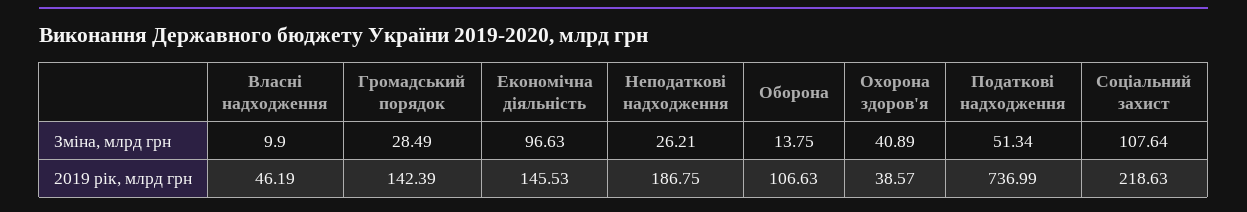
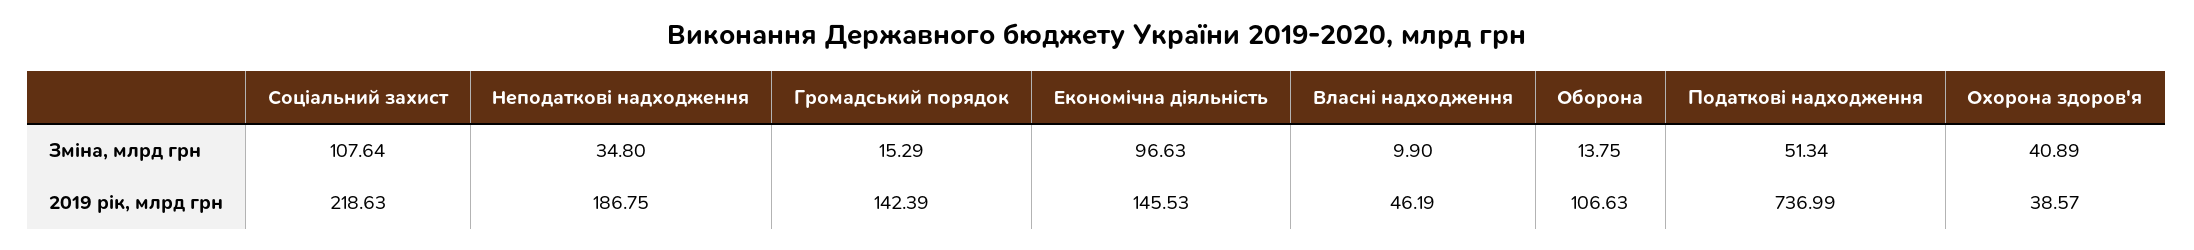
Громадський порядок, Зміна, млрд грн: 28.49 -> 15.29
Неподаткові надходження, Зміна, млрд грн: 26.21 -> 34.8

